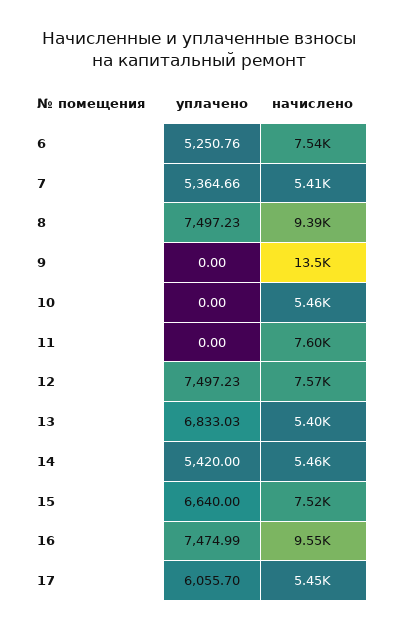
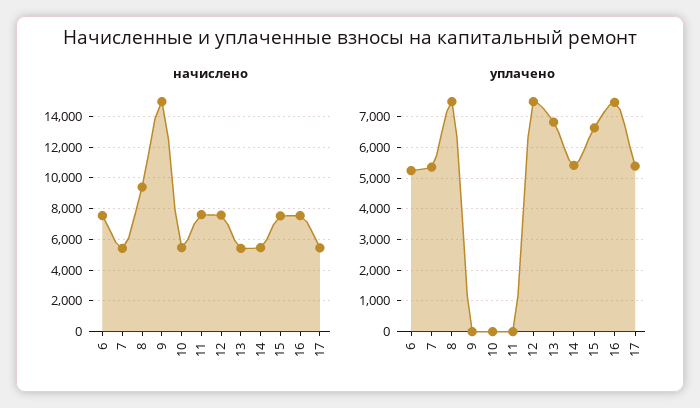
начислено, 9: 13500 -> 15000
начислено, 16: 9550 -> 7500
уплачено, 17: 6055.7 -> 5400

